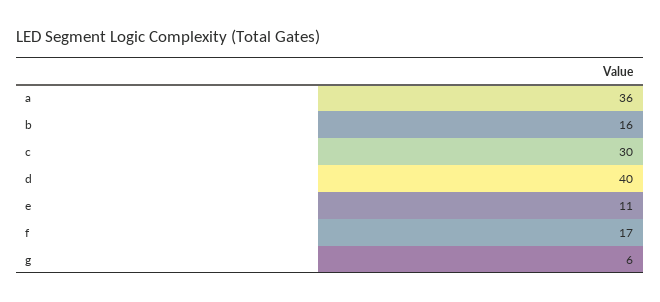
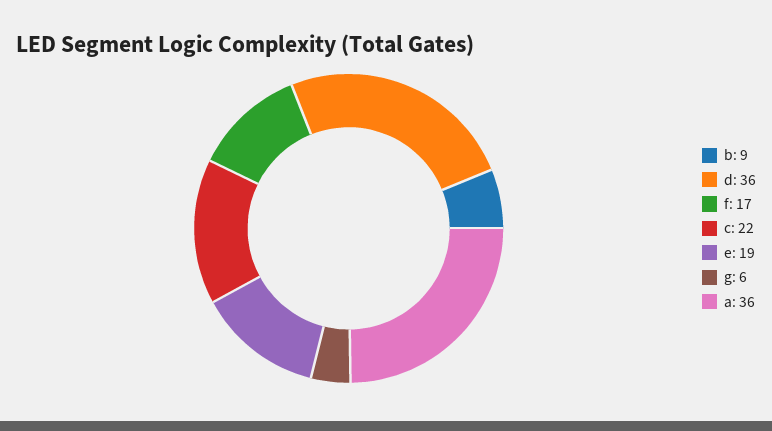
b: 16 -> 9
c: 30 -> 22
d: 40 -> 36
e: 11 -> 19

